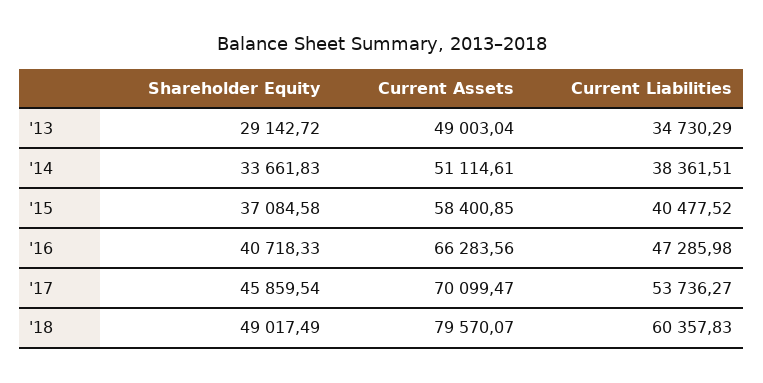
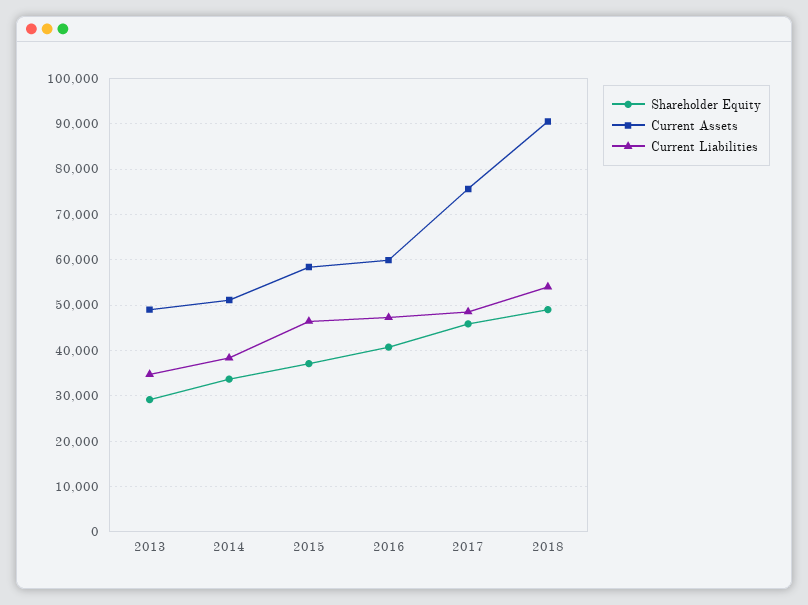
Current Liabilities, '15: 40477.52 -> 46000
Current Assets, '16: 66283.56 -> 60000
Current Assets, '17: 70099.47 -> 76000
Current Liabilities, '17: 53736.27 -> 48000
Current Assets, '18: 79570.07 -> 90000
Current Liabilities, '18: 60357.83 -> 54000

